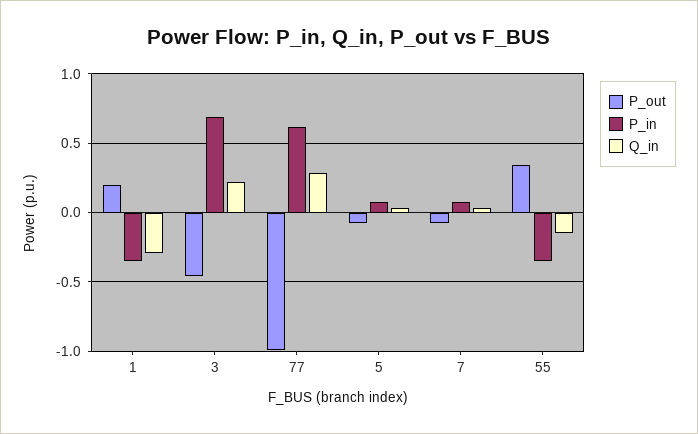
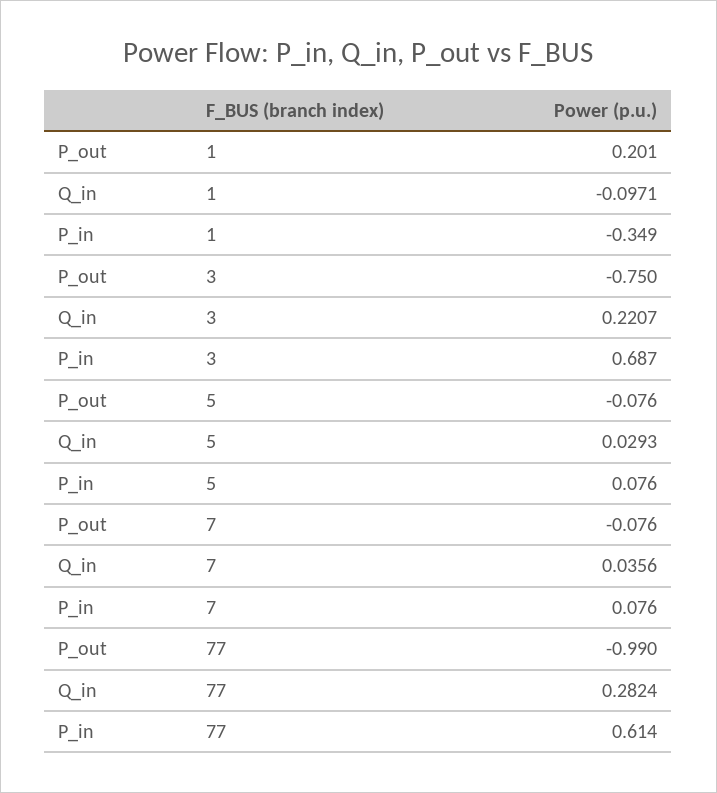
Q_in, 1: -0.3 -> -0.0971
P_out, 3: -0.45 -> -0.75
P_out, 55: 0.35 -> none
P_in, 55: -0.35 -> none
Q_in, 55: -0.15 -> none

